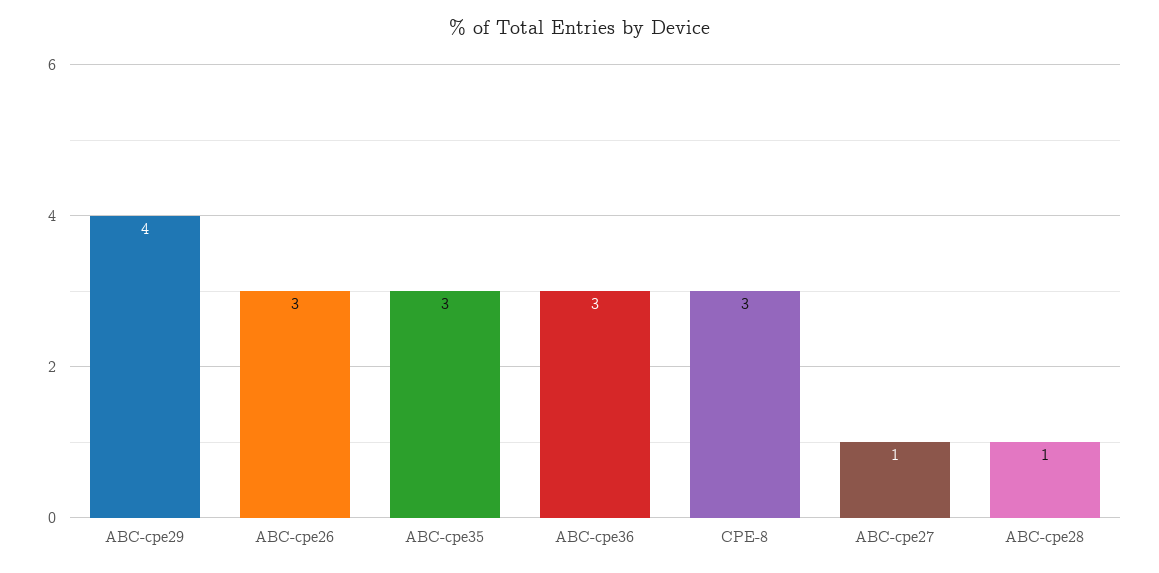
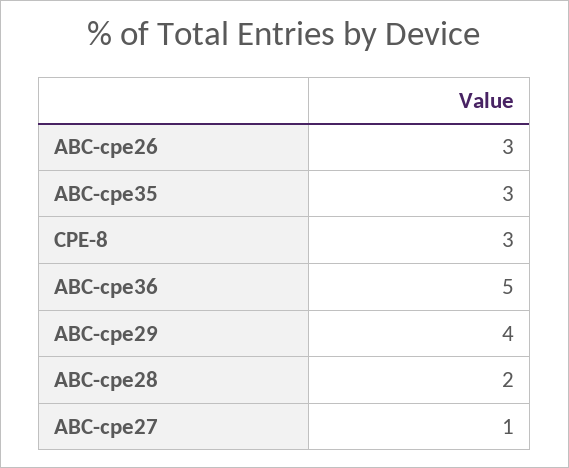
ABC-cpe36: 3 -> 5
ABC-cpe28: 1 -> 2

